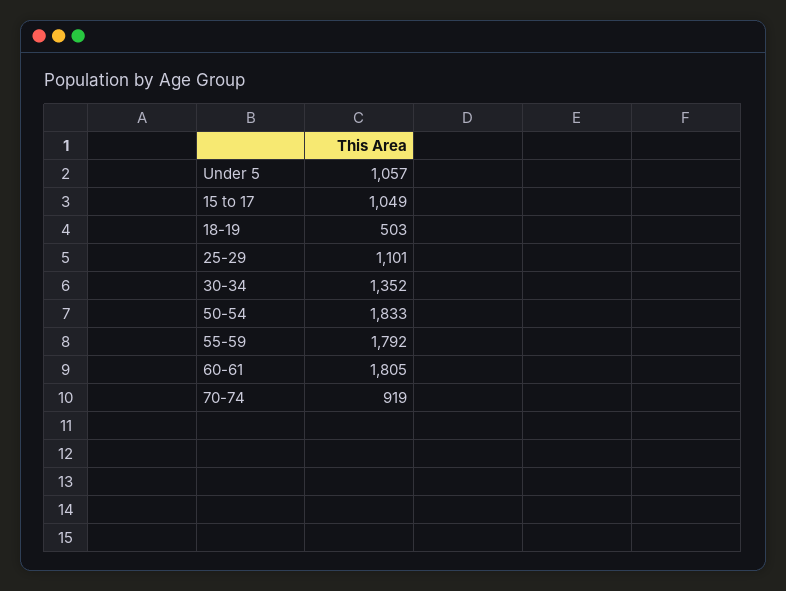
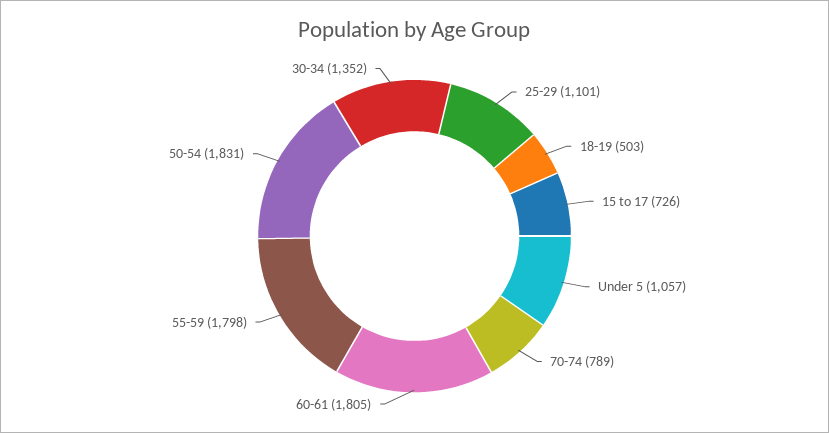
15 to 17: 1049 -> 726
50-54: 1833 -> 1831
55-59: 1792 -> 1798
70-74: 919 -> 789

